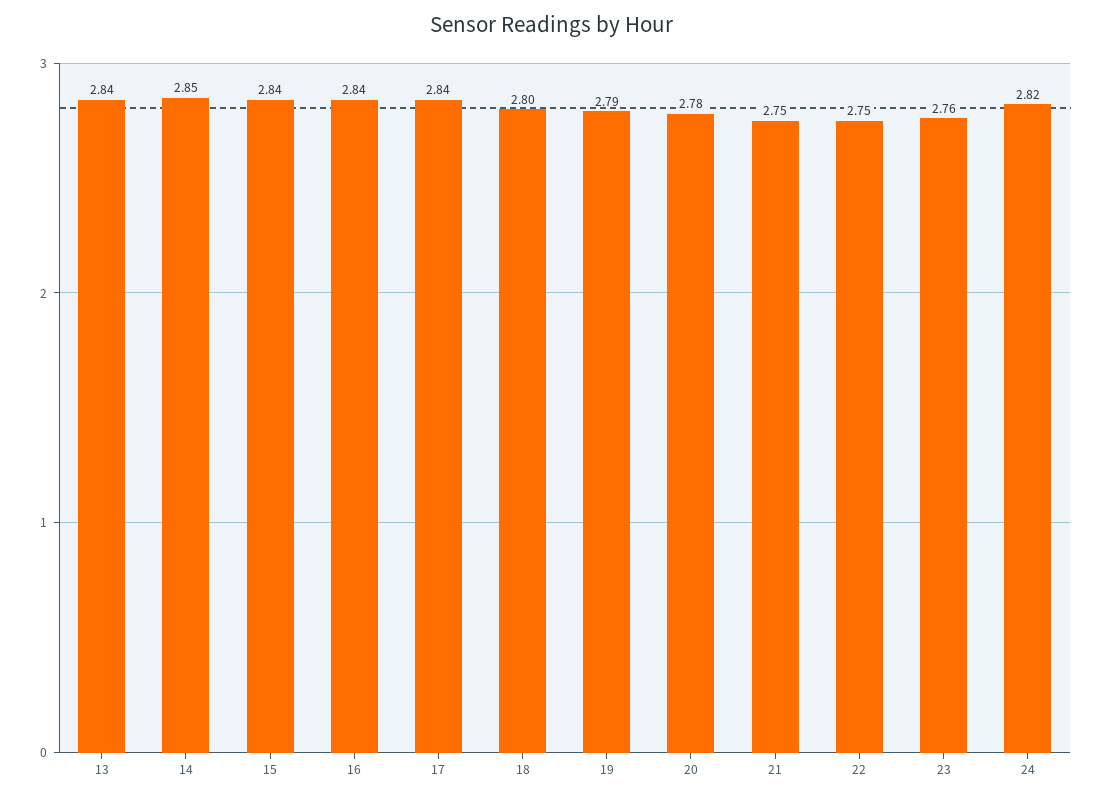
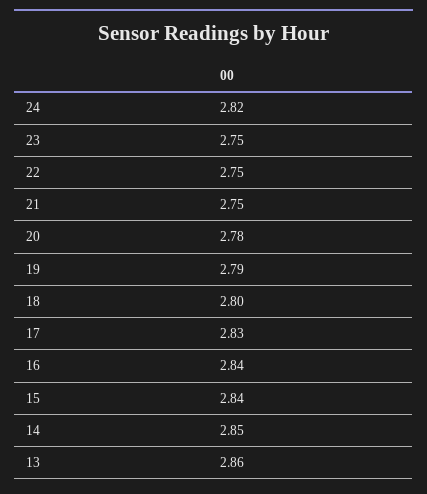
13: 2.84 -> 2.86
17: 2.84 -> 2.83
23: 2.76 -> 2.75

